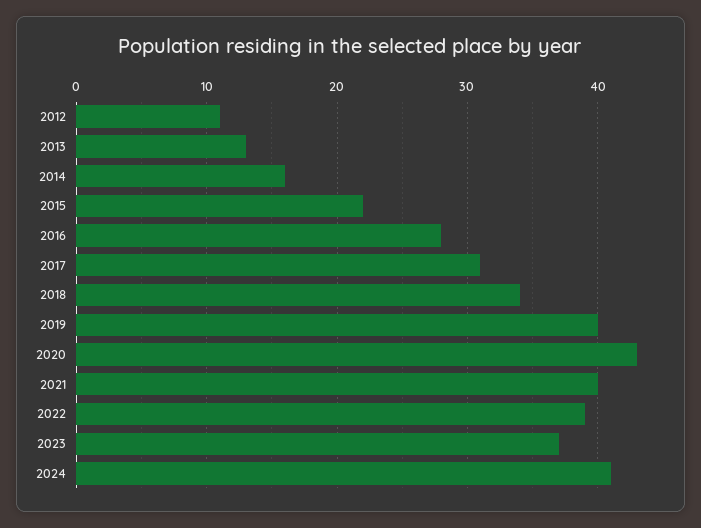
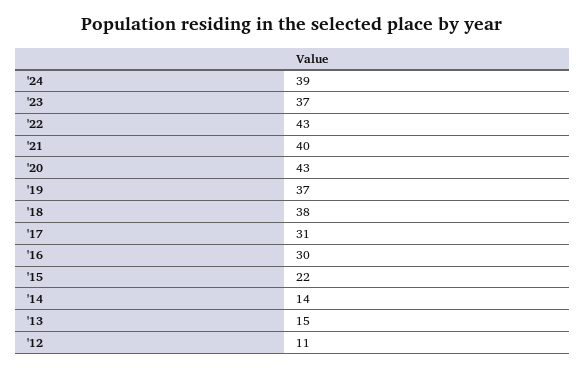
2013: 13 -> 15
2014: 16 -> 14
2016: 28 -> 30
2018: 34 -> 38
2019: 40 -> 37
2022: 39 -> 43
2024: 41 -> 39

